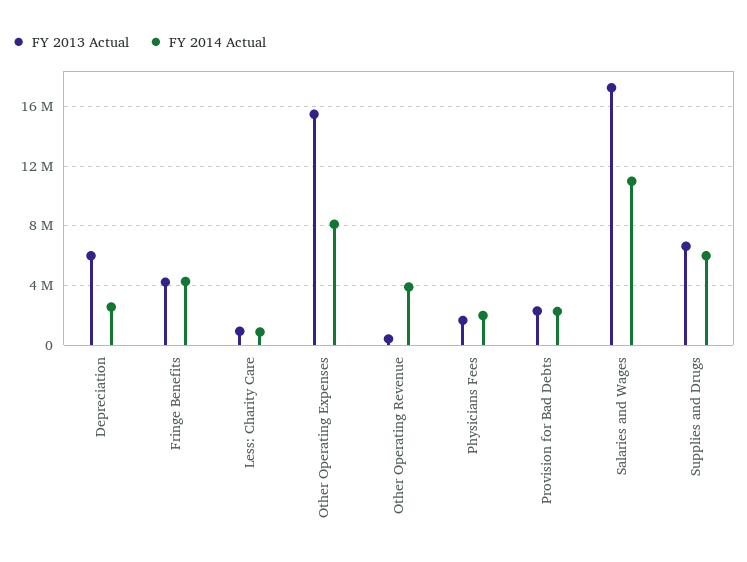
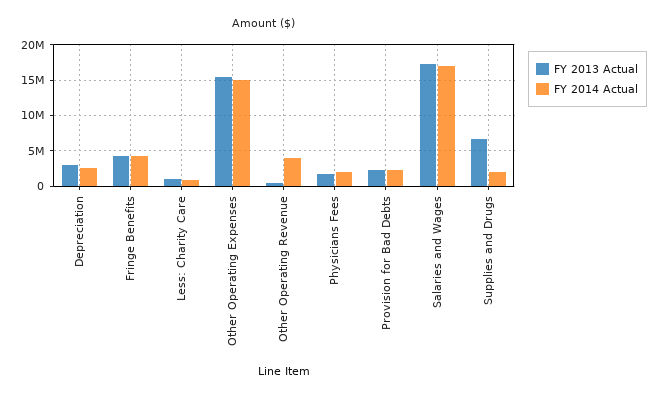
FY 2013 Actual, Depreciation: 6000000 -> 3000000
FY 2014 Actual, Other Operating Expenses: 8000000 -> 15000000
FY 2014 Actual, Salaries and Wages: 11000000 -> 17000000
FY 2014 Actual, Supplies and Drugs: 6000000 -> 2000000

